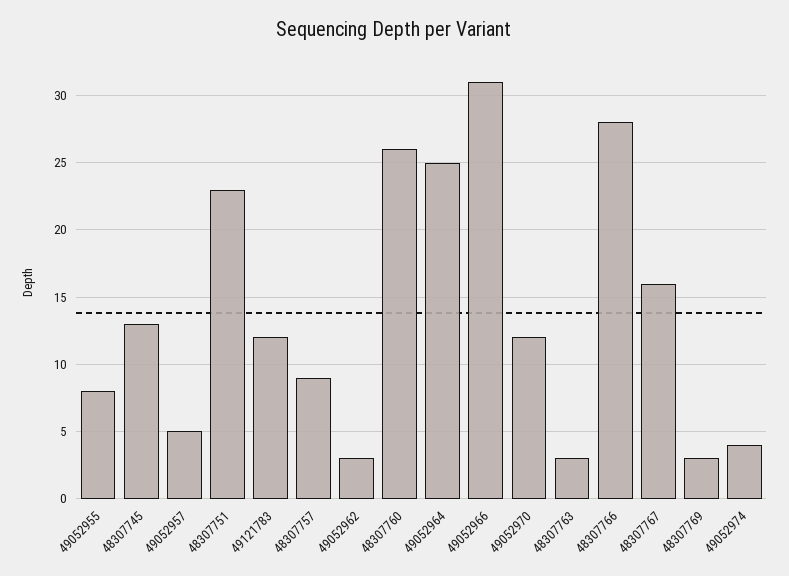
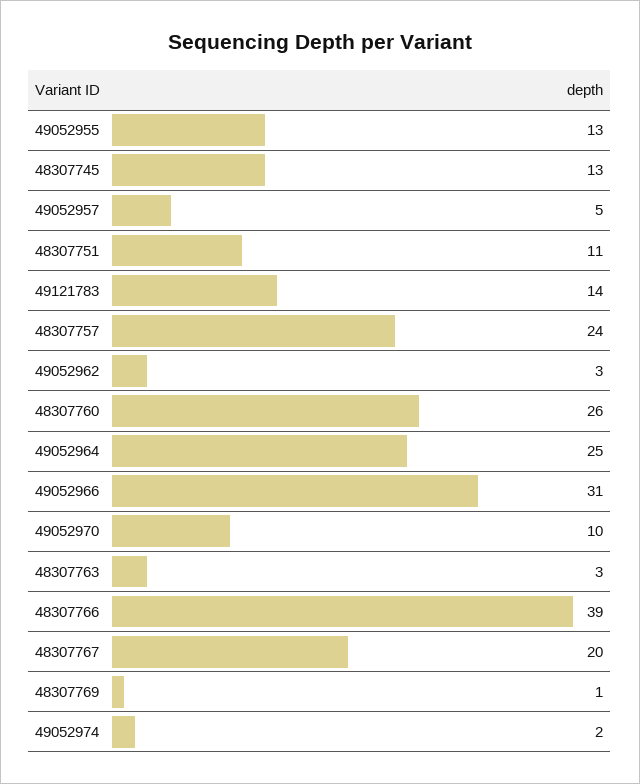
49052955: 8 -> 13
48307751: 23 -> 11
49121783: 12 -> 14
48307757: 9 -> 24
49052970: 12 -> 10
48307766: 28 -> 39
48307767: 16 -> 20
48307769: 3 -> 1
49052974: 4 -> 2

